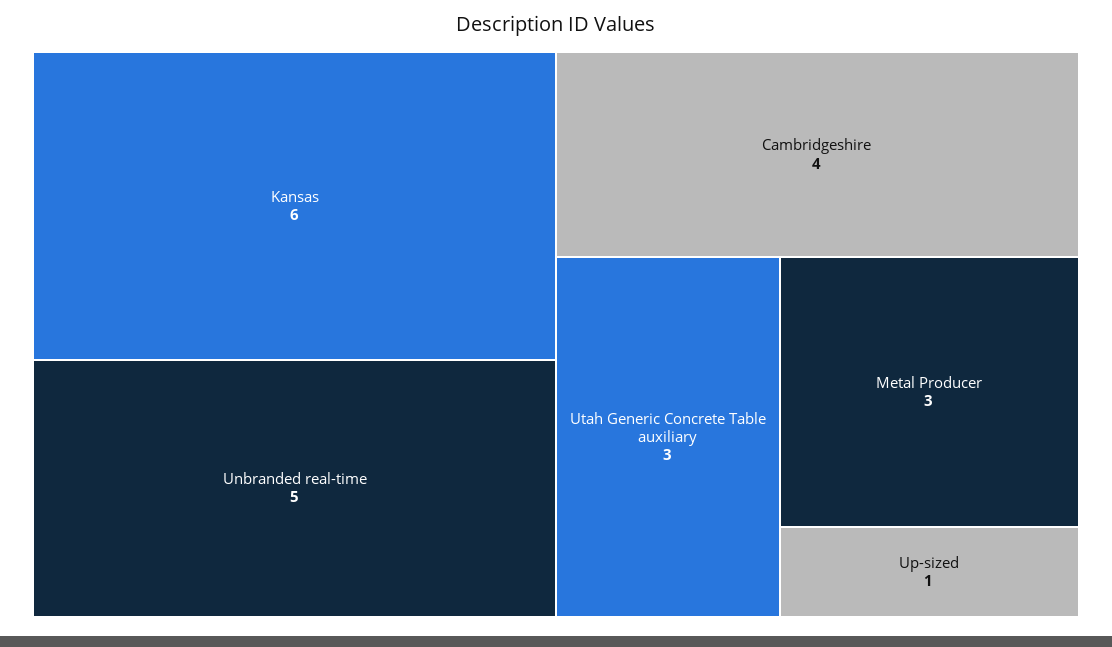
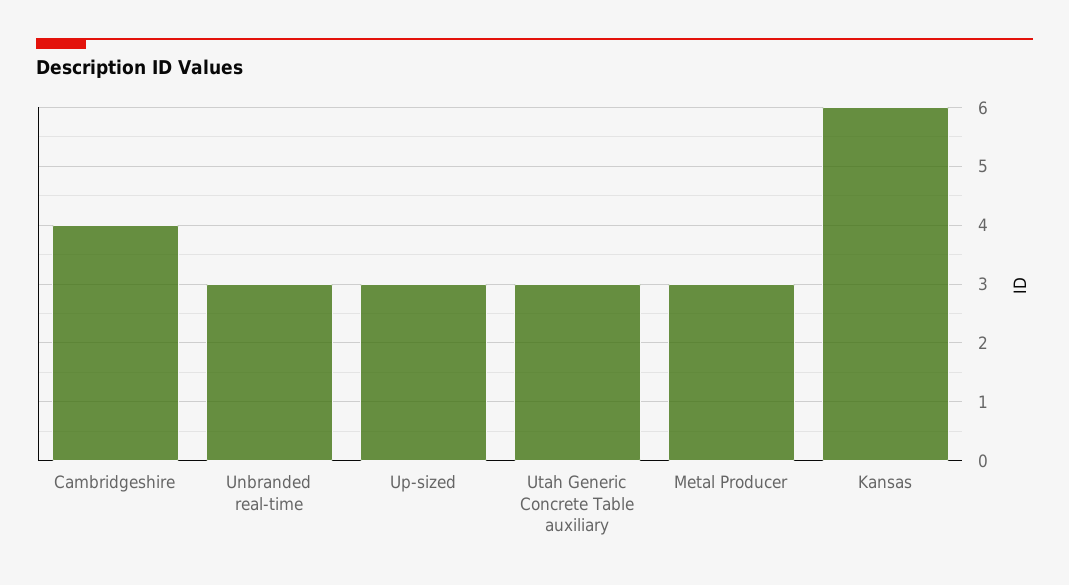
Unbranded real-time: 5 -> 3
Up-sized: 1 -> 3

